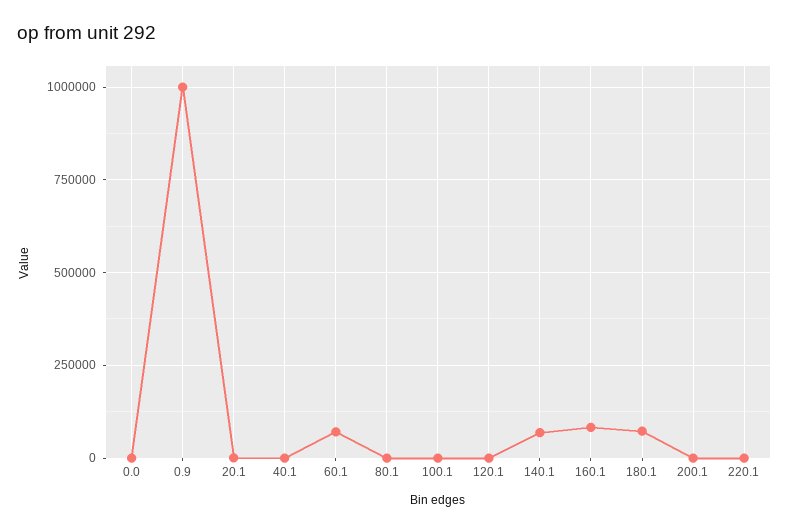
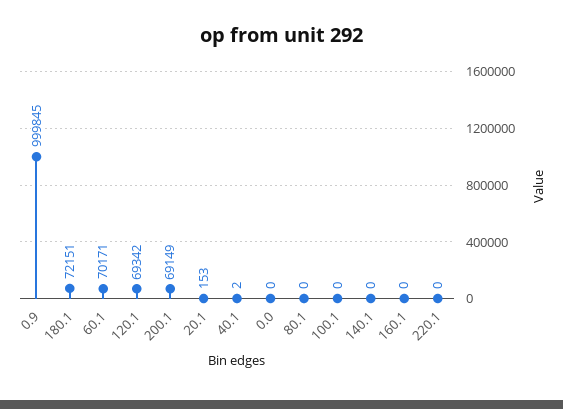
120.1: 0 -> 69342
140.1: 75000 -> 0
160.1: 75000 -> 0
200.1: 0 -> 69149

